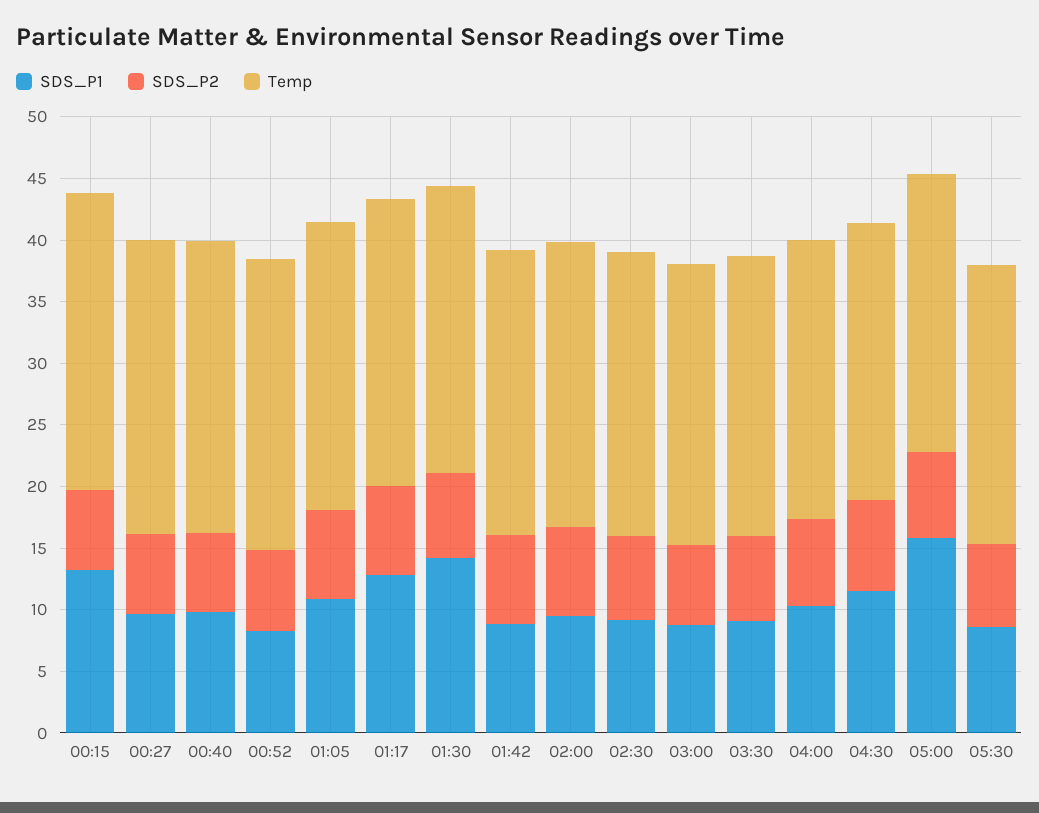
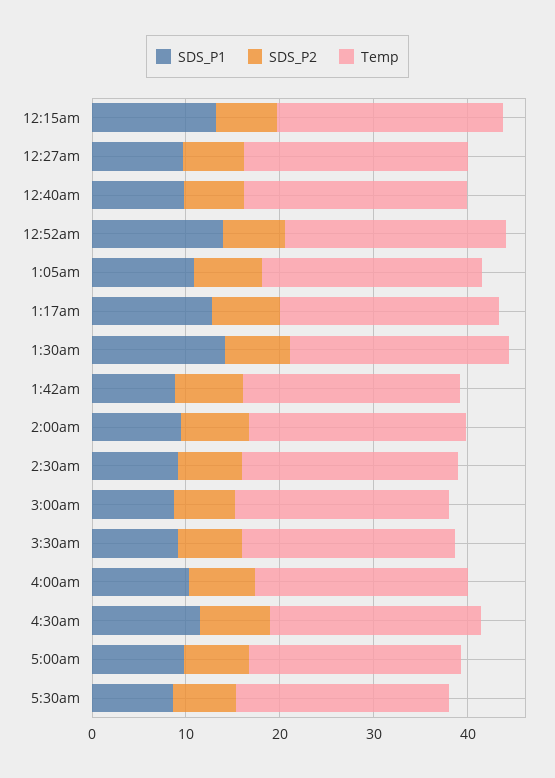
SDS_P1, 00:52: 8 -> 14
SDS_P1, 05:00: 16 -> 10

